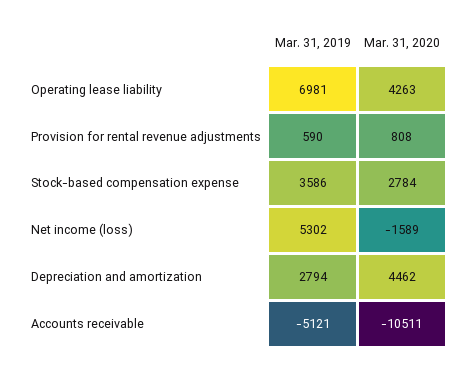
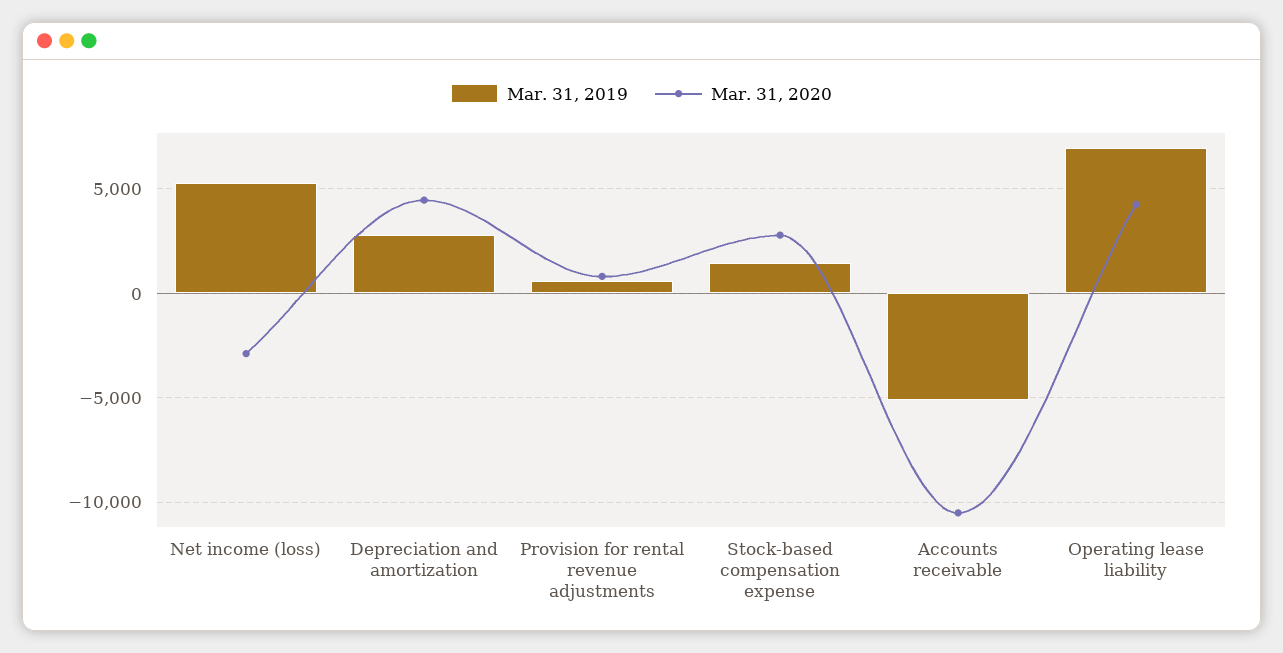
Mar. 31, 2019, Stock-based compensation expense: 3586 -> 1500
Mar. 31, 2020, Net income (loss): -1589 -> -3000

